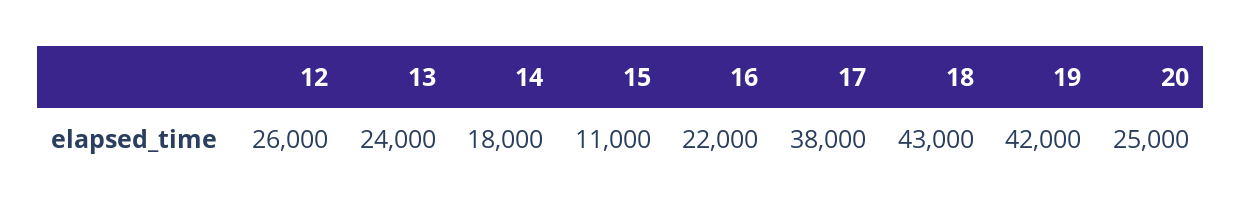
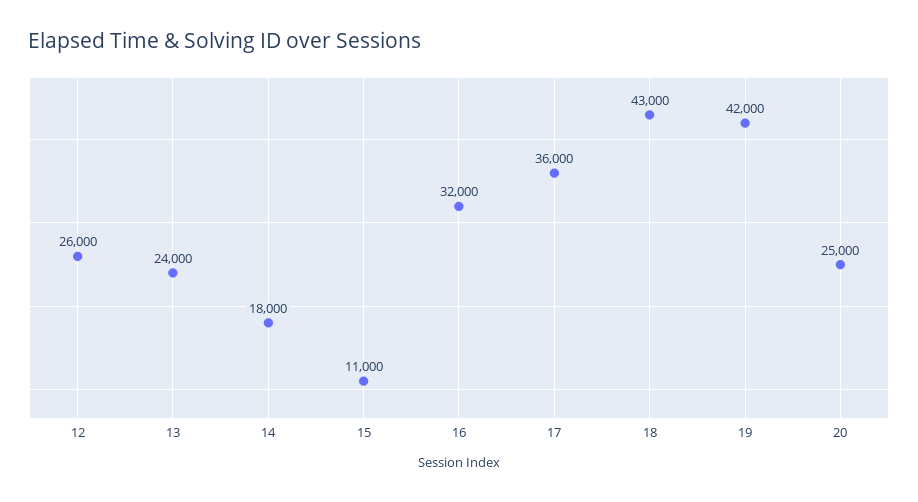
16: 22000 -> 32000
17: 38000 -> 36000

